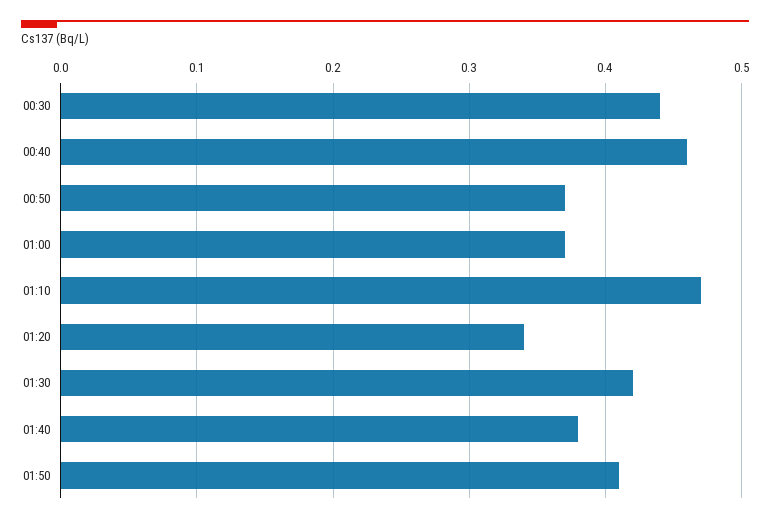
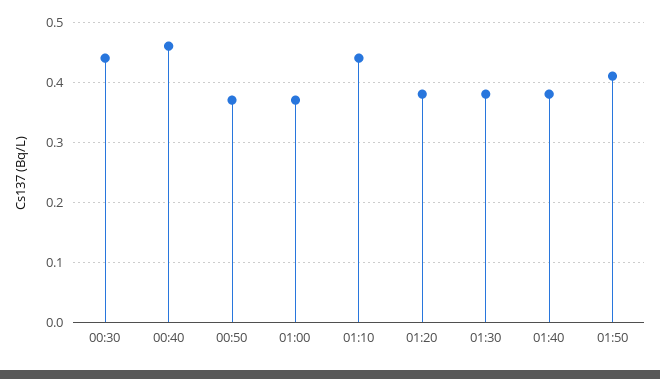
01:10: 0.47 -> 0.44
01:20: 0.34 -> 0.38
01:30: 0.42 -> 0.38

